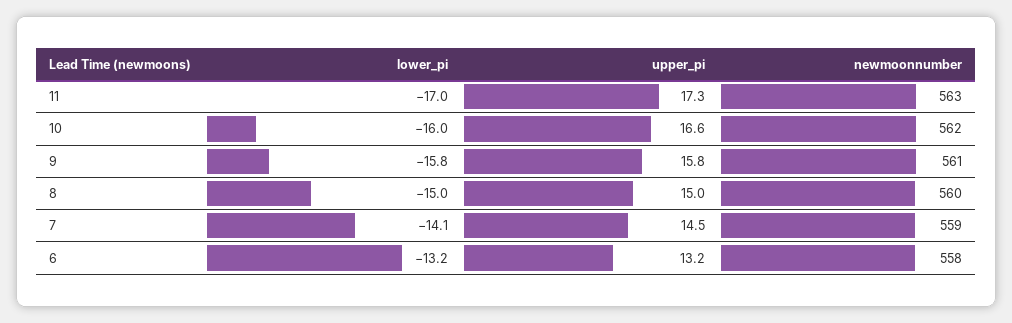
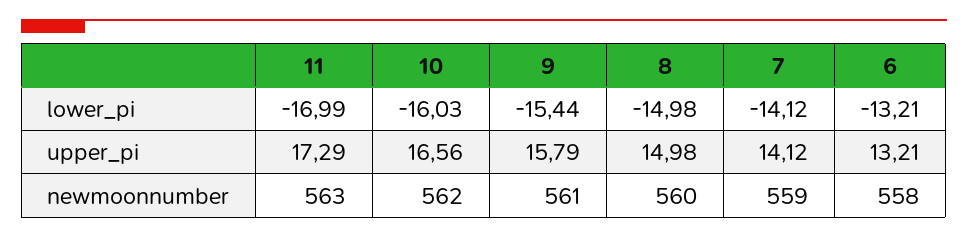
lower_pi, 9: -15.8 -> -15.44
upper_pi, 7: 14.5 -> 14.12

